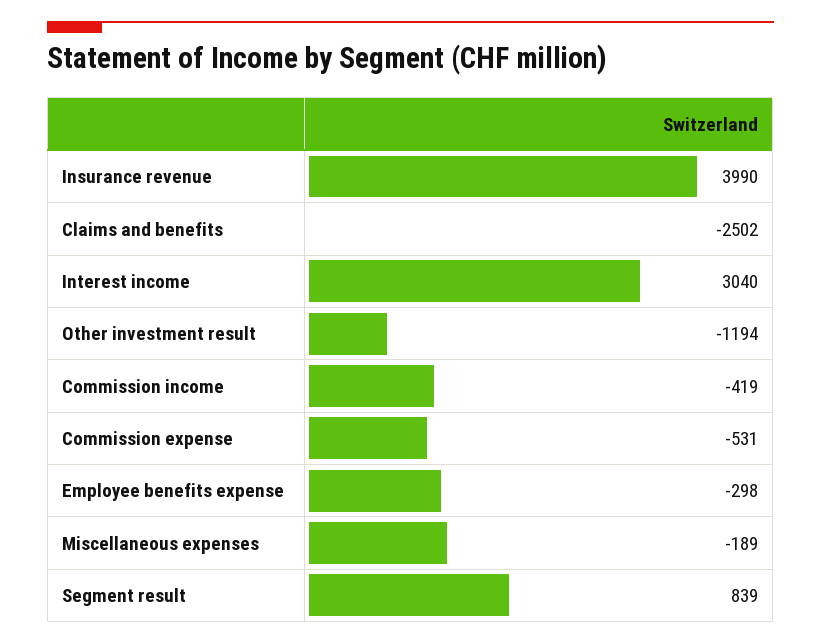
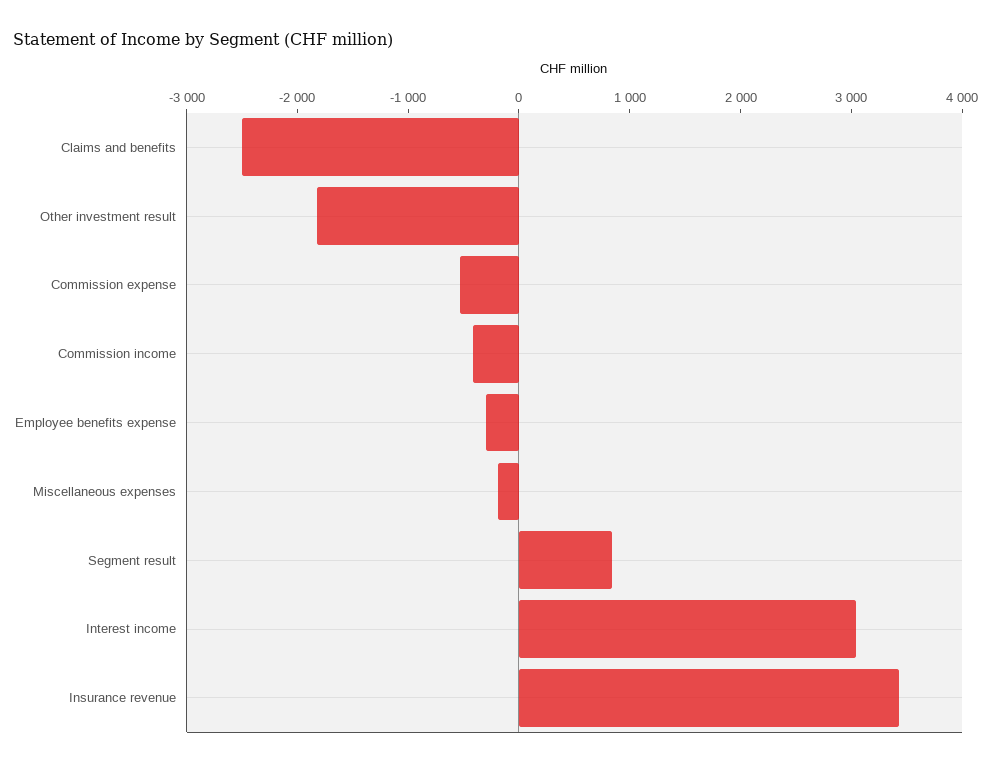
Insurance revenue: 3990 -> 3400
Other investment result: -1194 -> -1800

